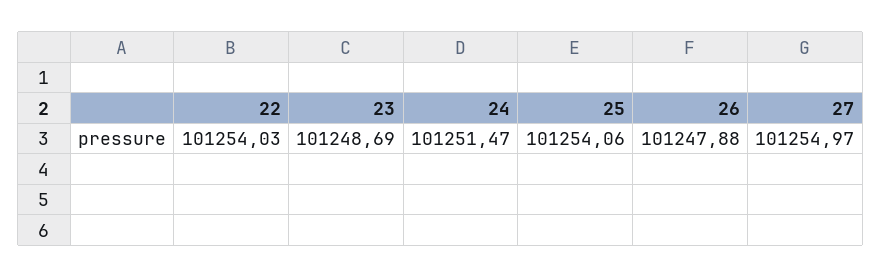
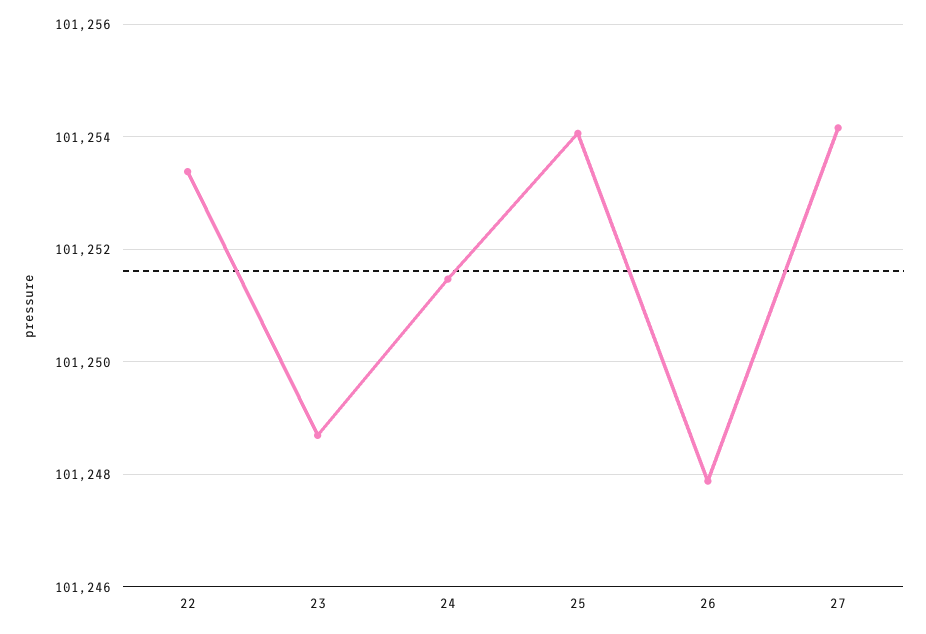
22: 101254.03 -> 101253.4
27: 101254.97 -> 101254.2

